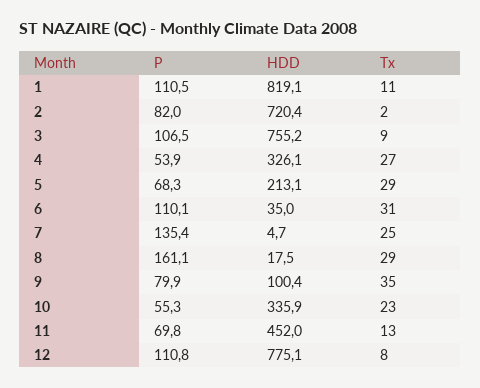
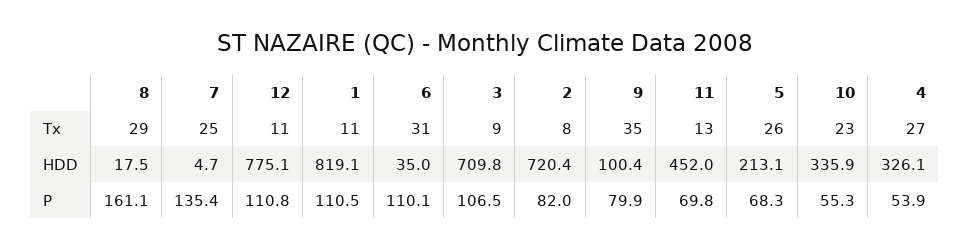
Tx, 2: 2 -> 8
HDD, 3: 755.2 -> 709.8
Tx, 5: 29 -> 26
Tx, 12: 8 -> 11

